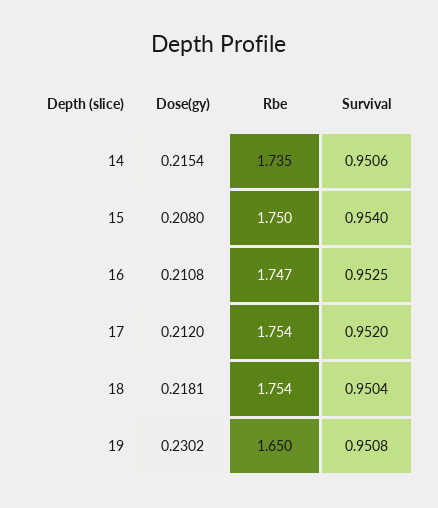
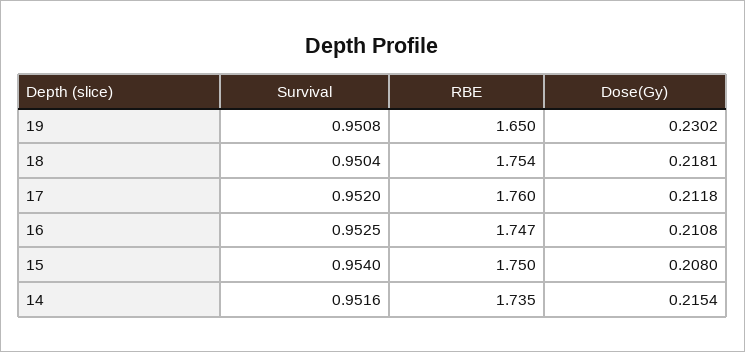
Survival, 14: 0.9506 -> 0.9516
Dose(gy), 17: 0.212 -> 0.2118
Rbe, 17: 1.754 -> 1.76

